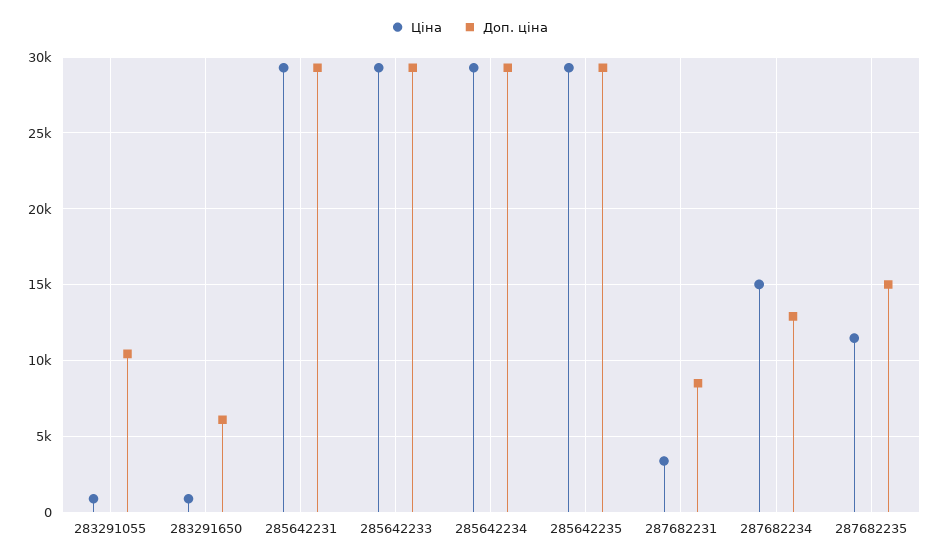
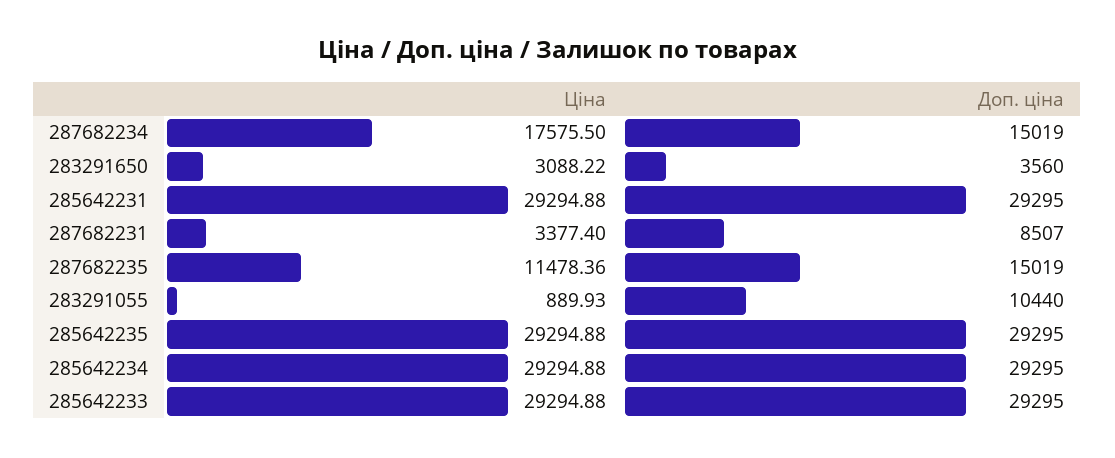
Ціна, 283291650: 1000 -> 3088.22
Доп. ціна, 283291650: 6000 -> 3560
Ціна, 287682234: 15000 -> 17575.5
Доп. ціна, 287682234: 13000 -> 15019

